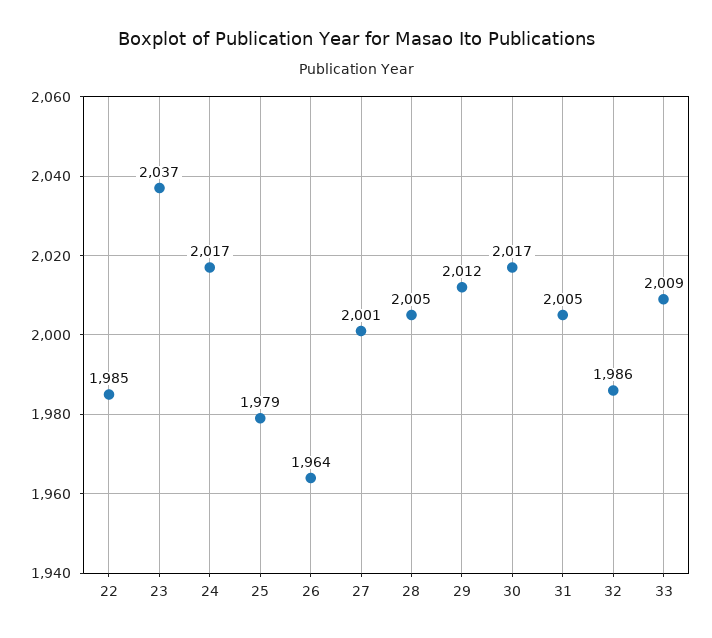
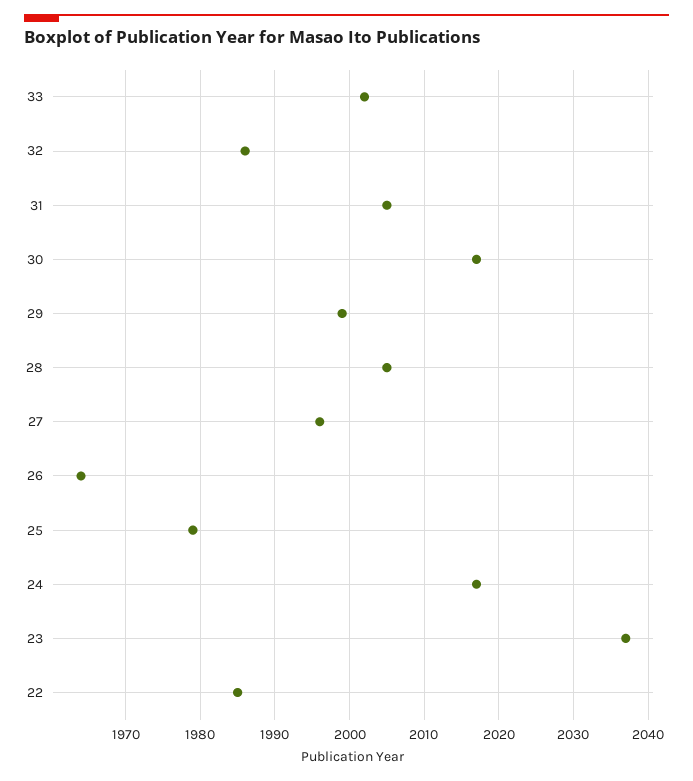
27: 2001 -> 1996
29: 2012 -> 1999
33: 2009 -> 2002

